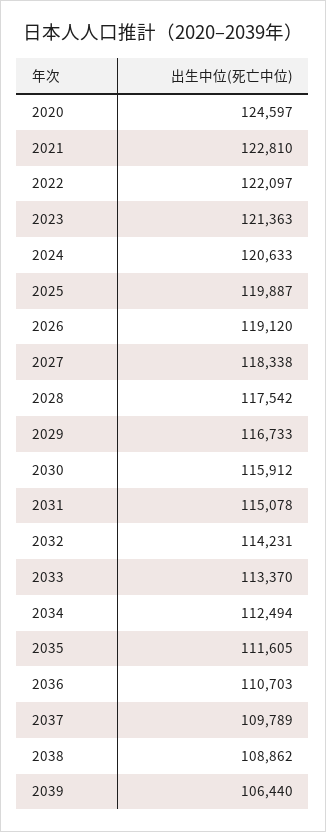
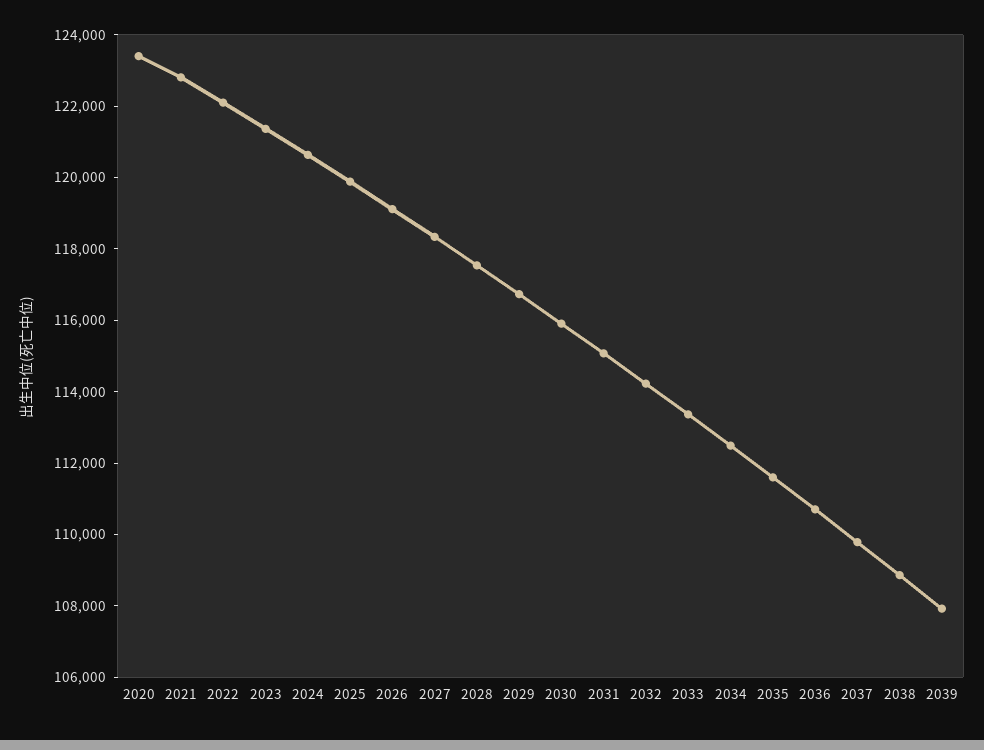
2020: 124597 -> 123500
2039: 106440 -> 108000

